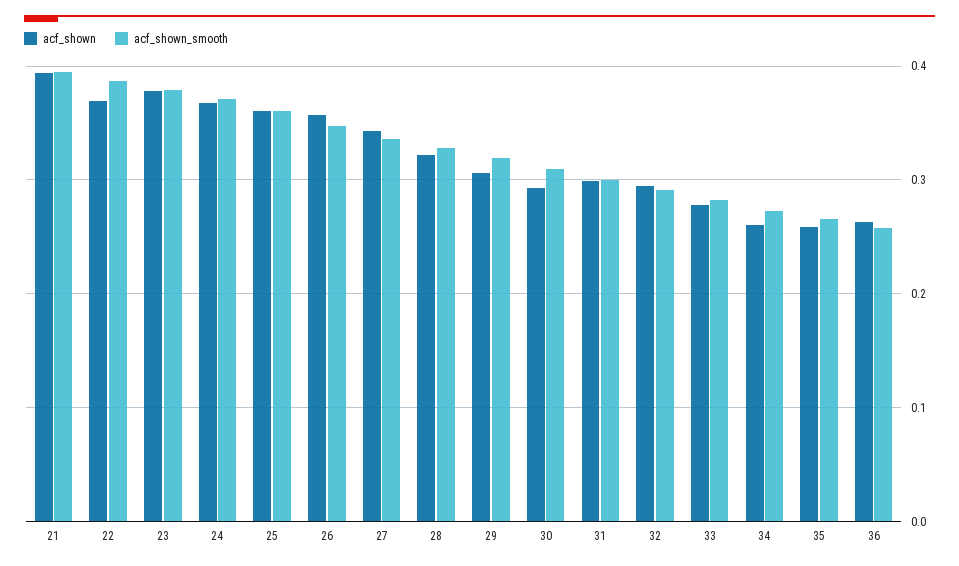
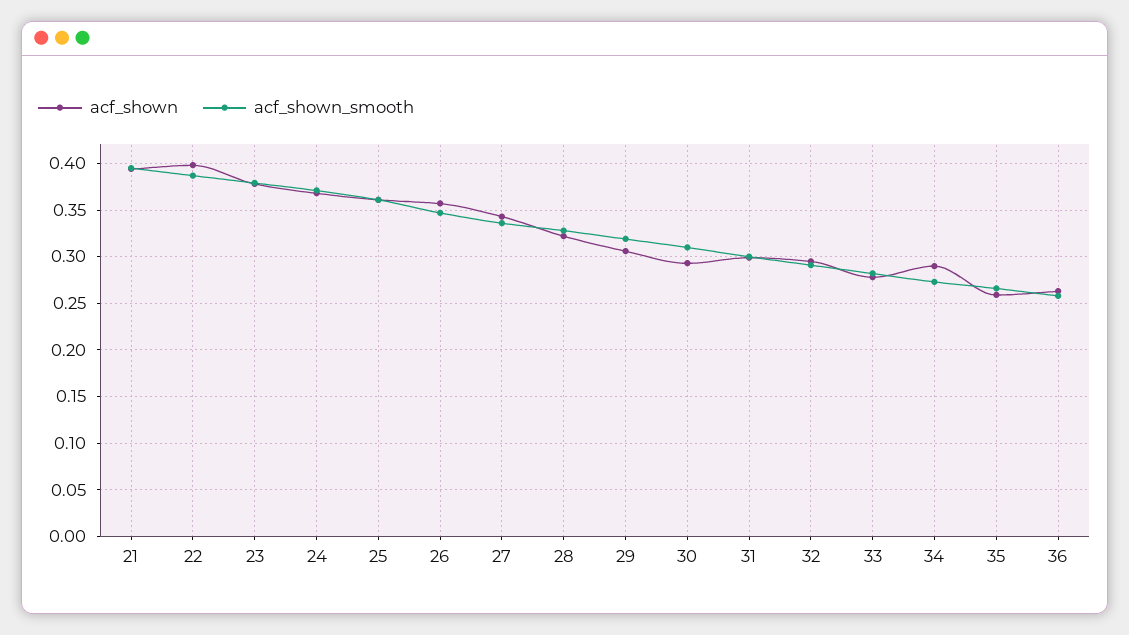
acf_shown, 22: 0.37 -> 0.4
acf_shown, 34: 0.26 -> 0.29

